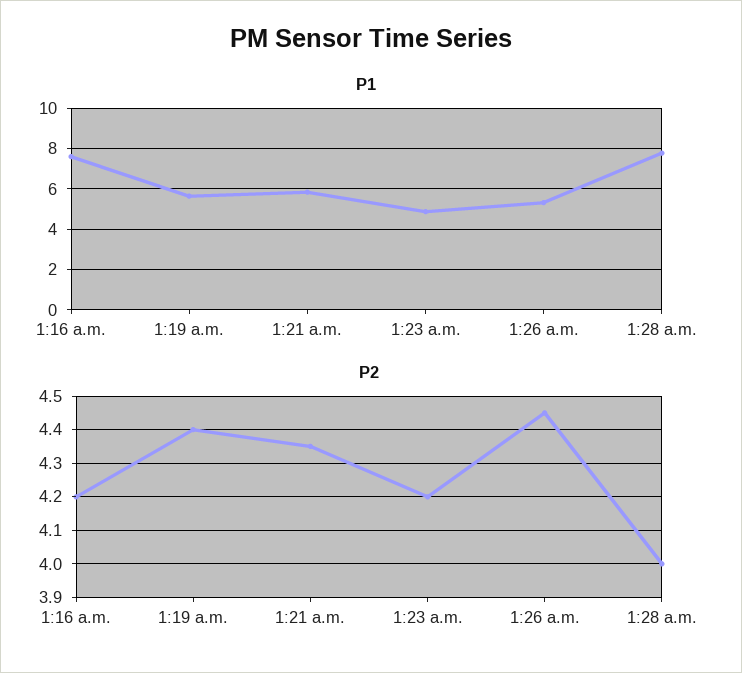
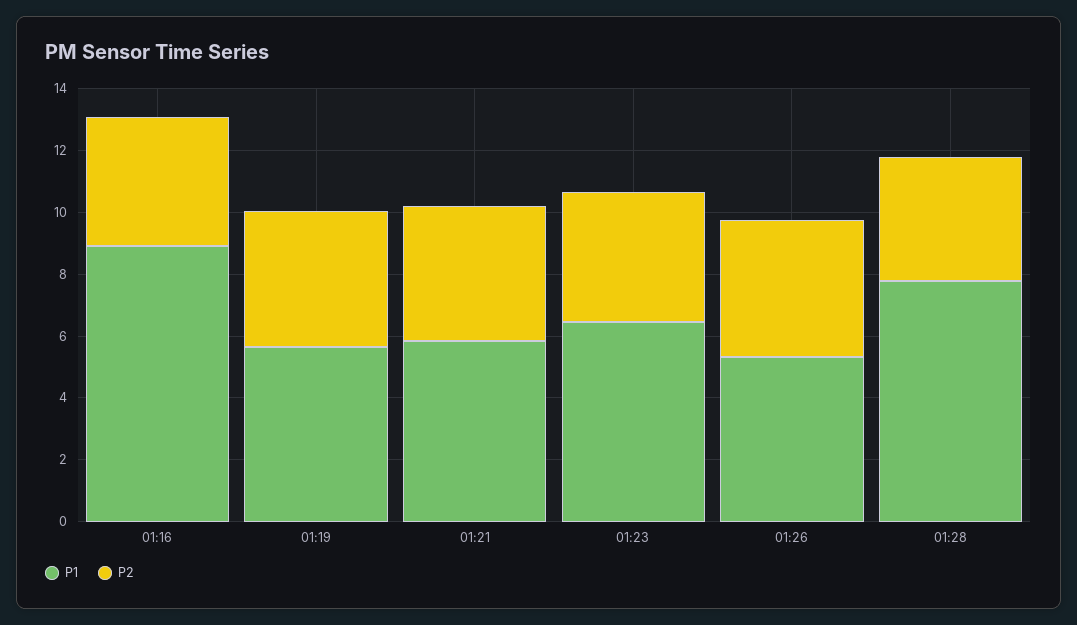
P1, 1:16 a.m.: 7.5 -> 9
P1, 1:23 a.m.: 5 -> 6.5

